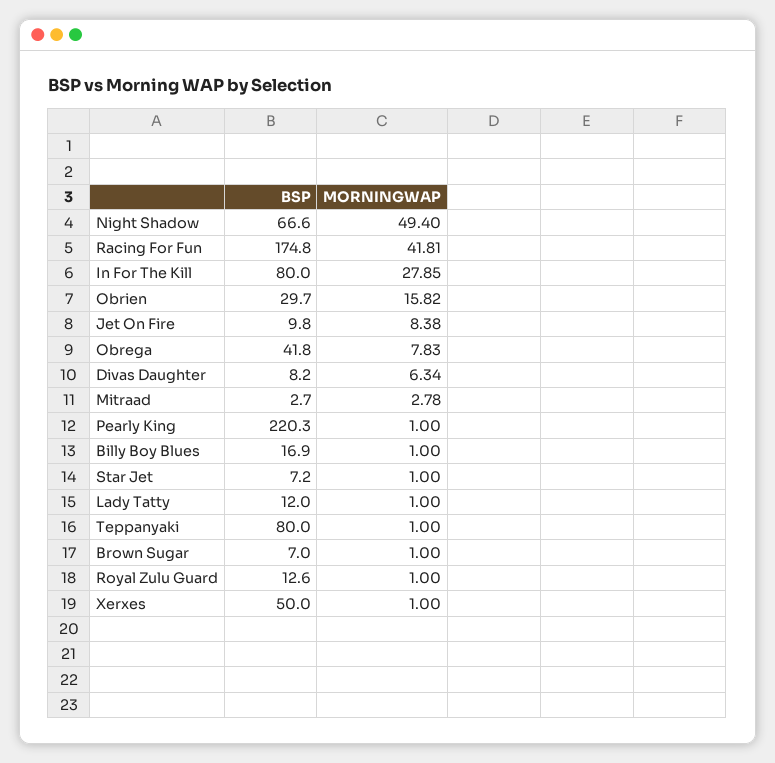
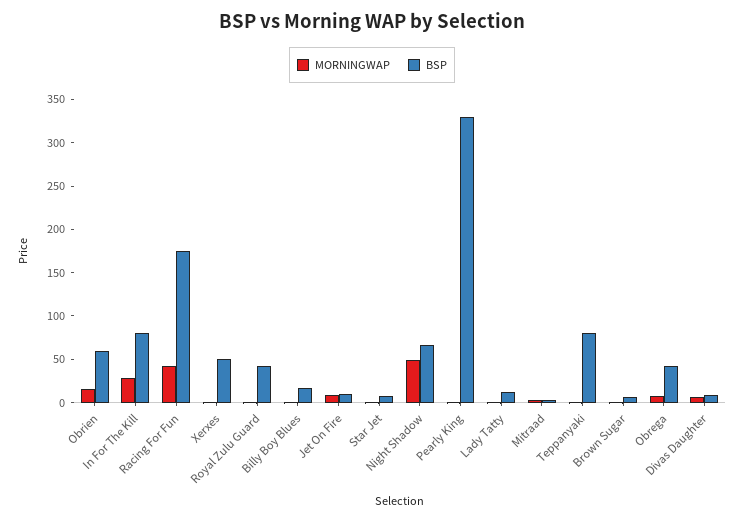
BSP, Obrien: 29.7 -> 60
BSP, Pearly King: 220.3 -> 330
BSP, Royal Zulu Guard: 12.6 -> 40

